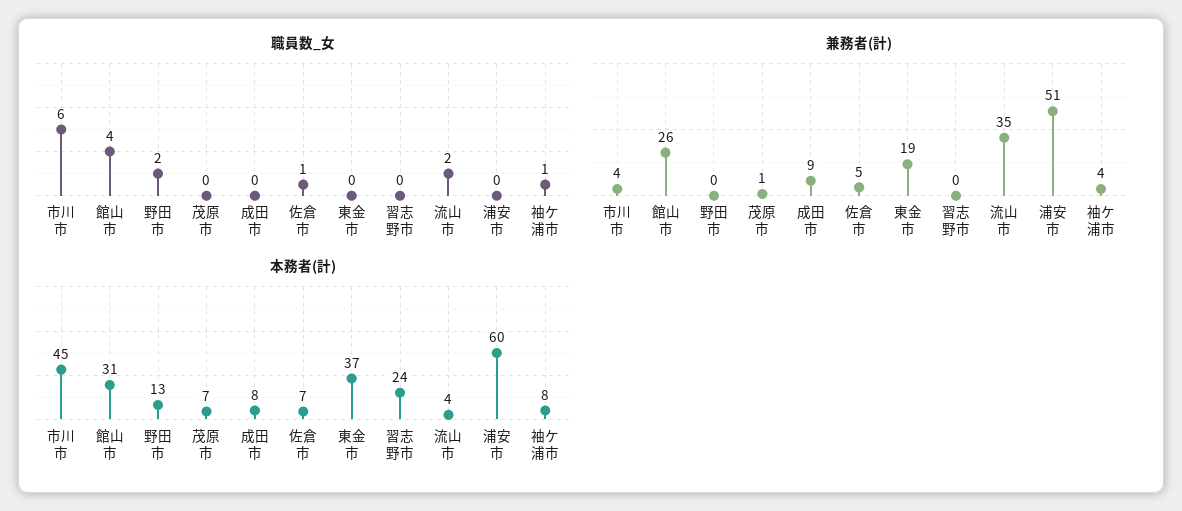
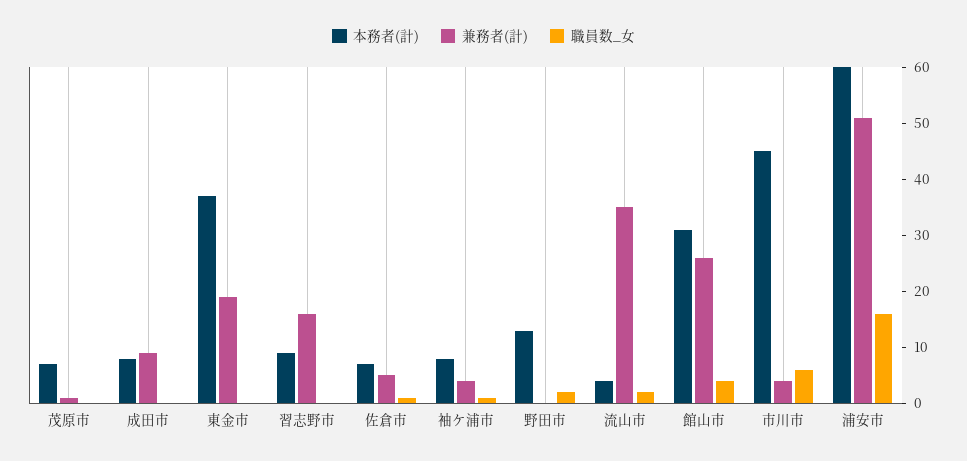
職員数_女, 浦安市: 0 -> 15
兼務者(計), 習志野市: 0 -> 15
本務者(計), 習志野市: 24 -> 10

